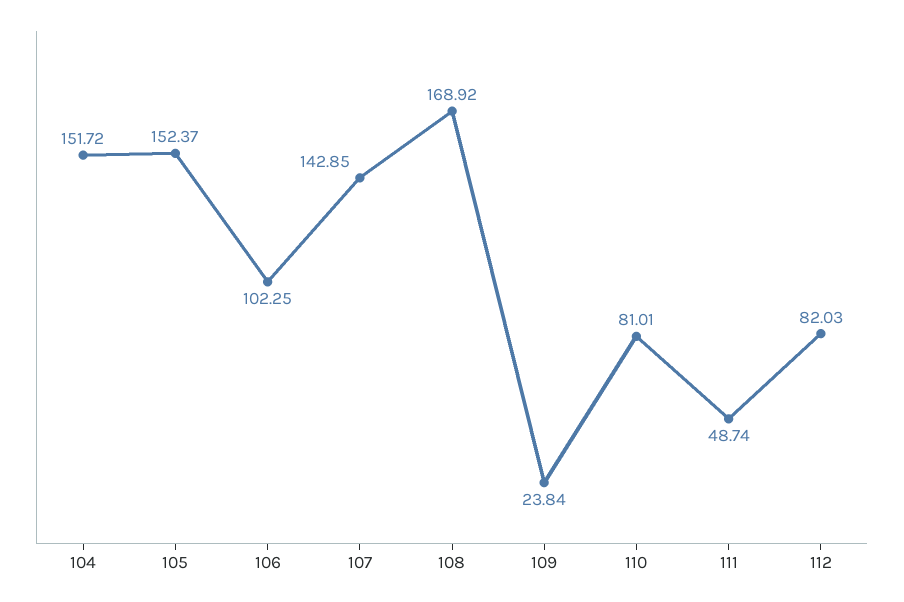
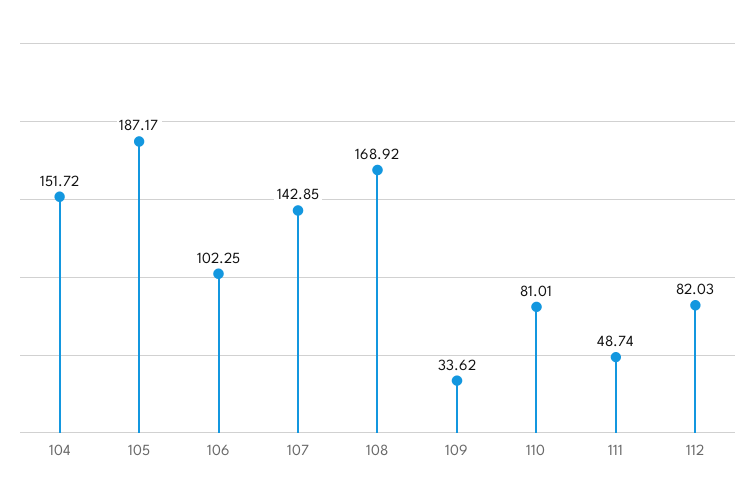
105: 152.37 -> 187.17
109: 23.84 -> 33.62

